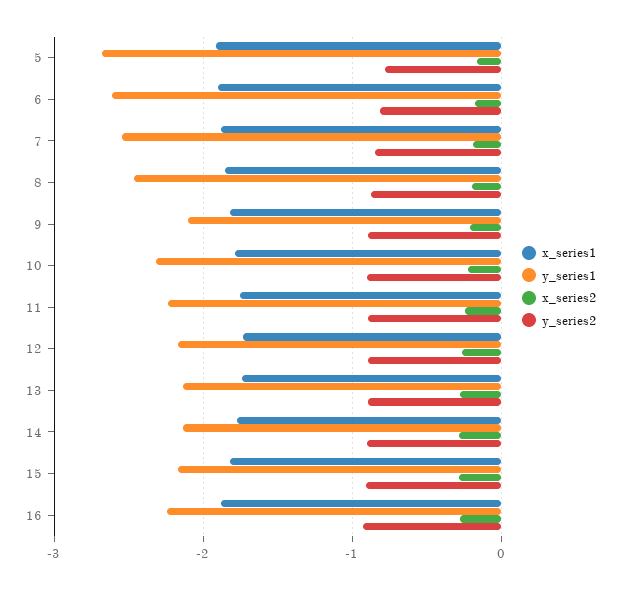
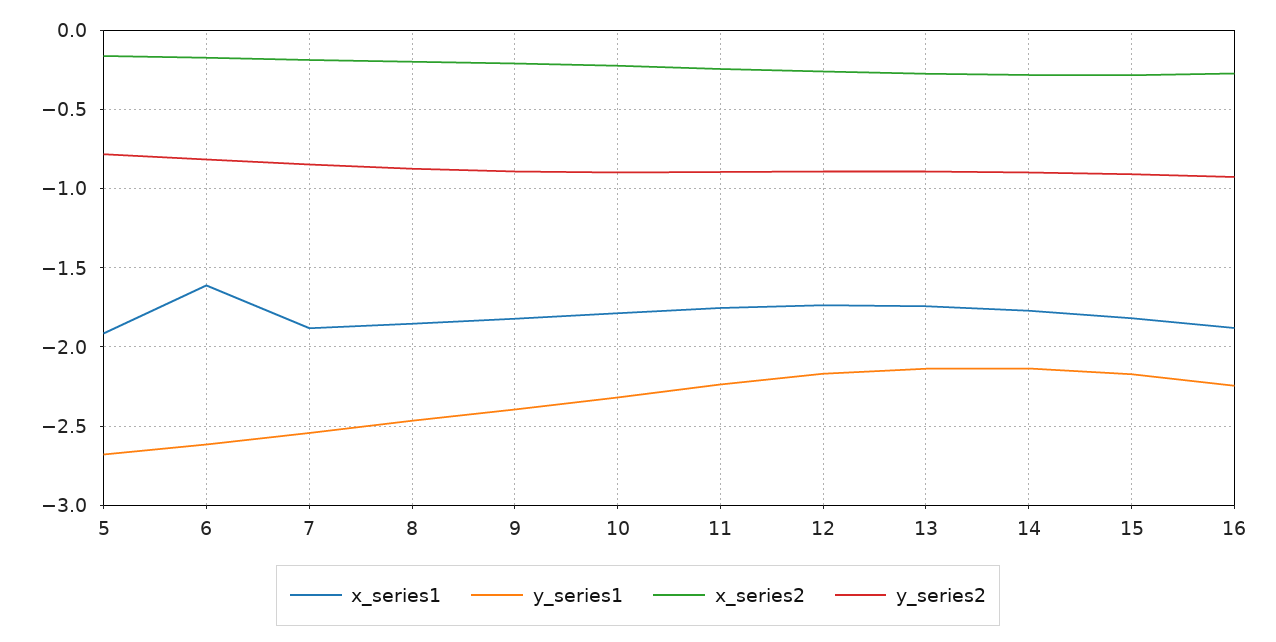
x_series1, 6: -1.9 -> -1.6
y_series1, 9: -2.1 -> -2.4

